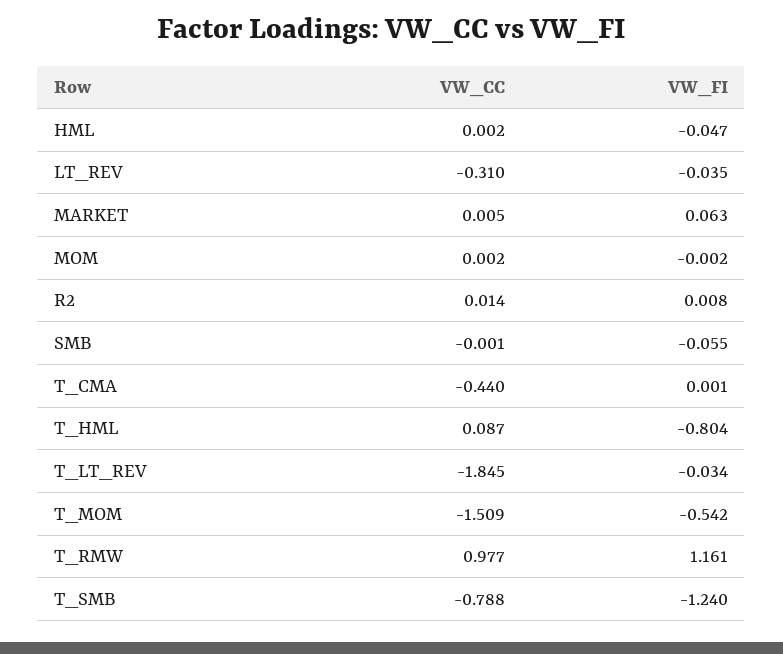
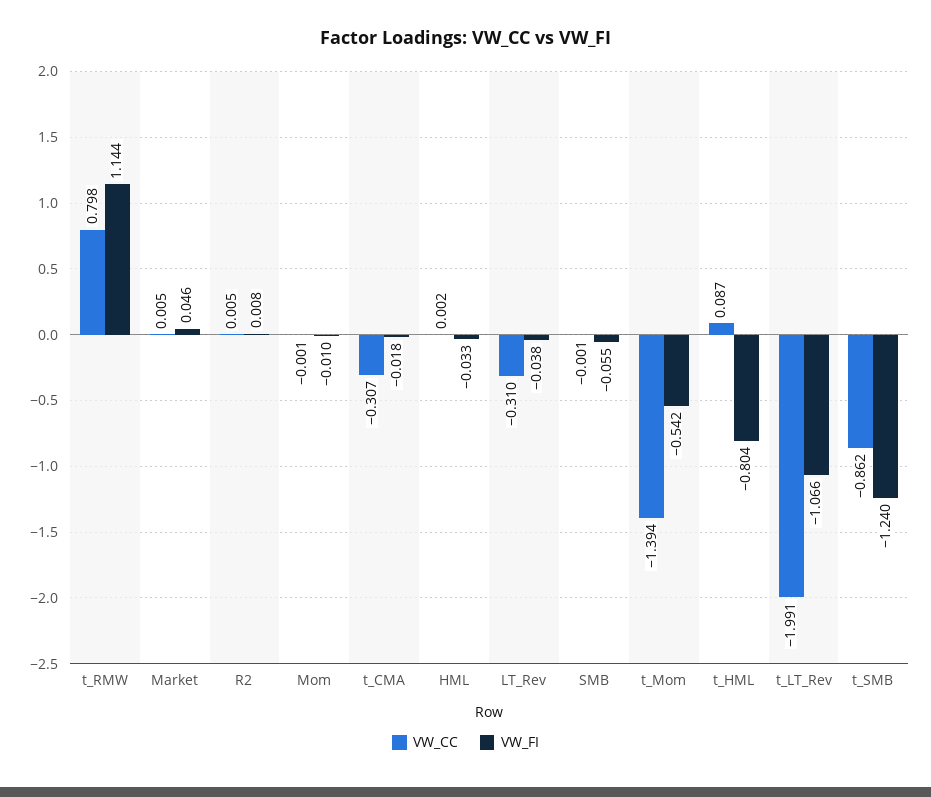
VW_FI, HML: -0.047 -> -0.033
VW_FI, LT_REV: -0.035 -> -0.038
VW_FI, MARKET: 0.063 -> 0.046
VW_CC, MOM: 0.002 -> -0.001
VW_FI, MOM: -0.002 -> -0.01
VW_CC, R2: 0.014 -> 0.005
VW_CC, T_CMA: -0.44 -> -0.307
VW_FI, T_CMA: 0.001 -> -0.018
VW_CC, T_LT_REV: -1.845 -> -1.991
VW_FI, T_LT_REV: -0.034 -> -1.066
VW_CC, T_MOM: -1.509 -> -1.394
VW_CC, T_RMW: 0.977 -> 0.798
VW_FI, T_RMW: 1.161 -> 1.144
VW_CC, T_SMB: -0.788 -> -0.862

